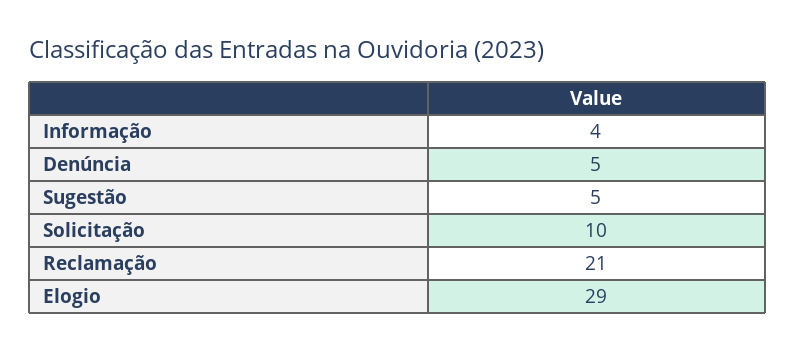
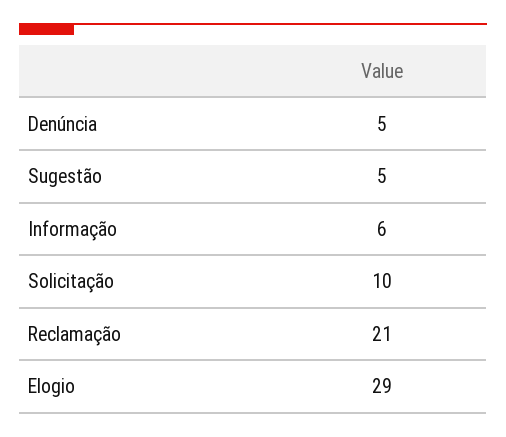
Informação: 4 -> 6

